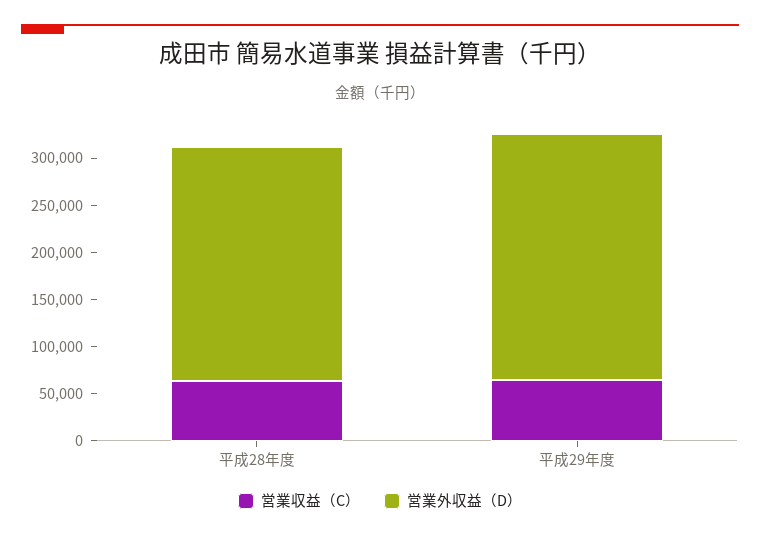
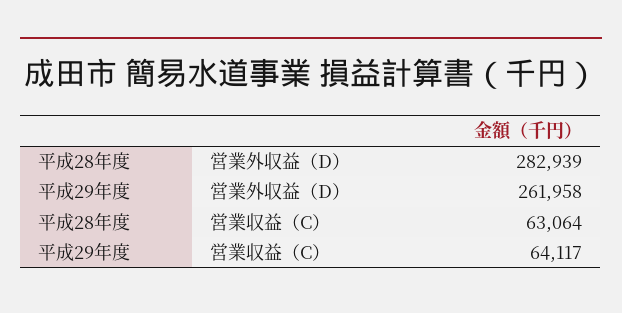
営業外収益（D）, 平成28年度: 250000 -> 282939

